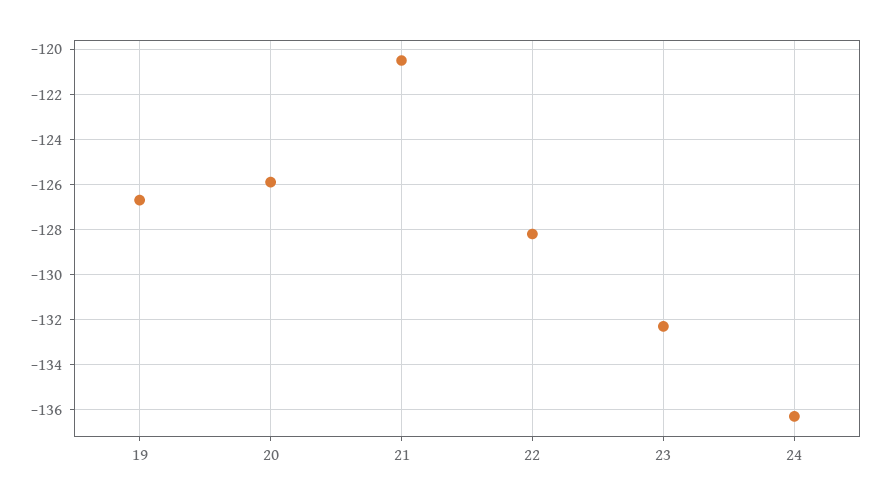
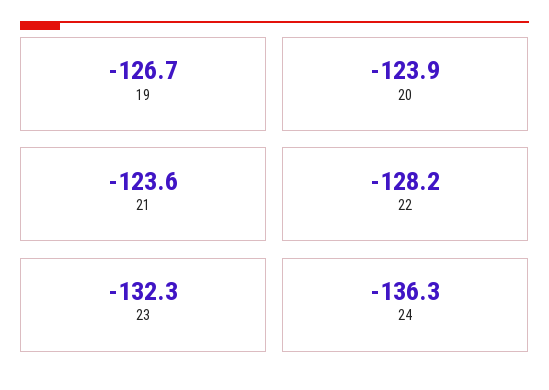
20: -126 -> -123.9
21: -120.5 -> -123.6

